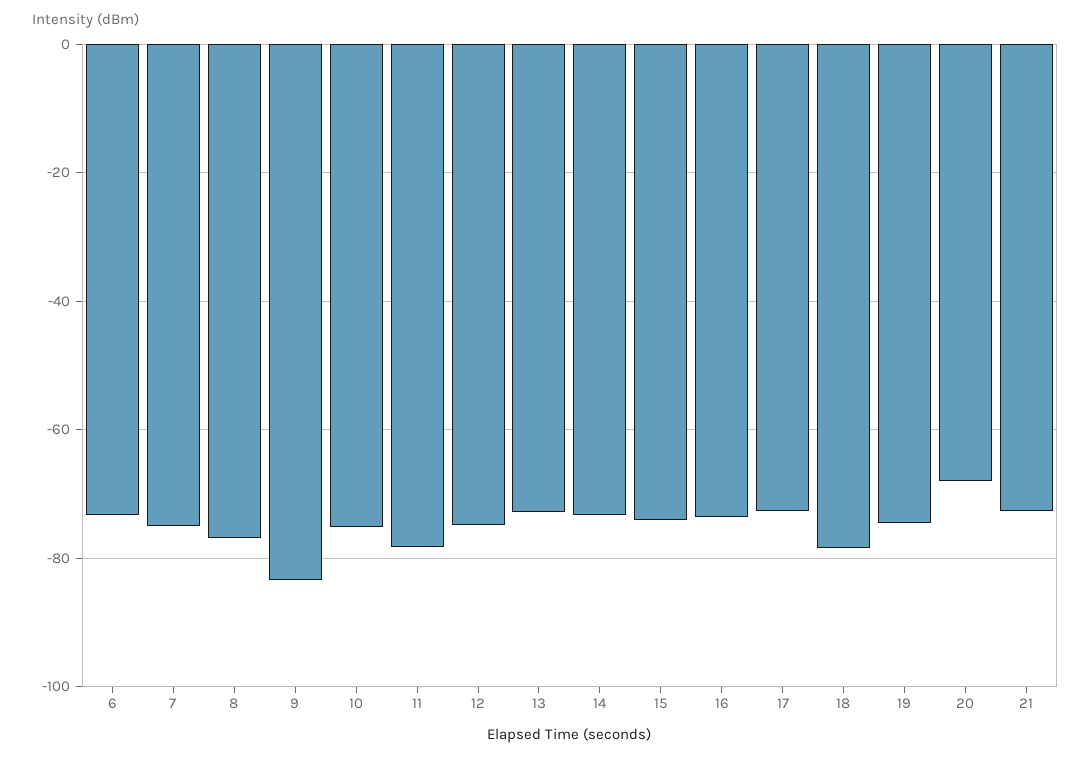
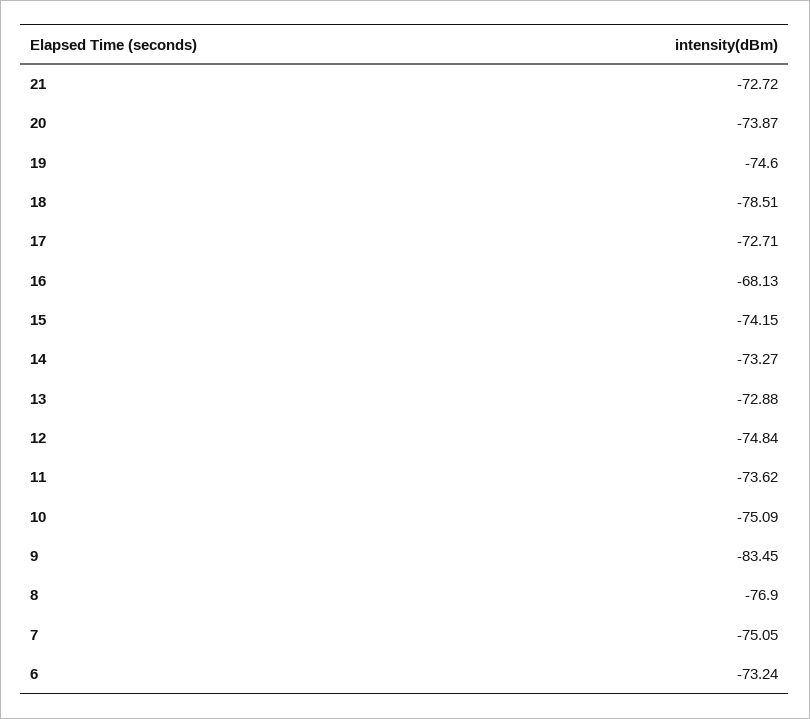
11: -78 -> -73.62
16: -74 -> -68.13
20: -68 -> -73.87

